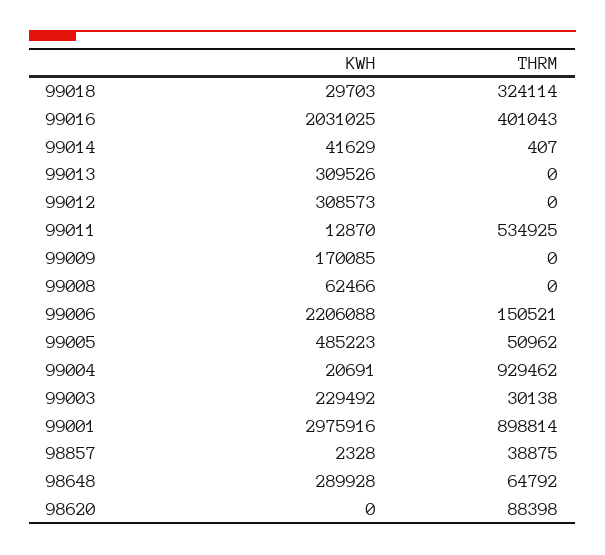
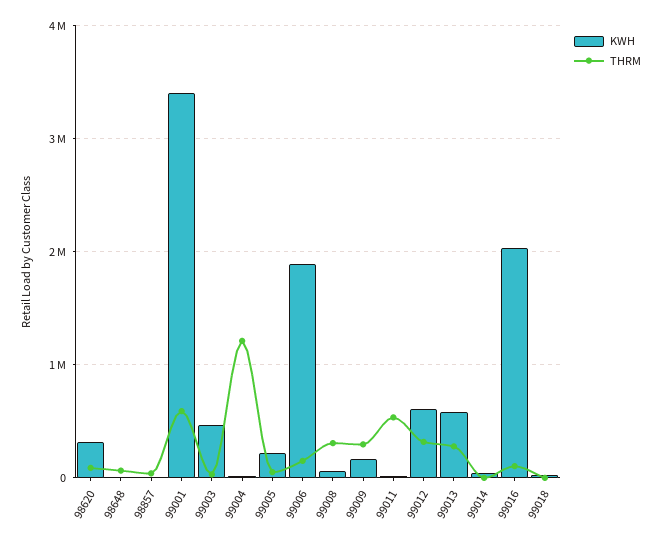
THRM, 99018: 324114 -> 0
THRM, 99016: 401043 -> 100000
KWH, 99013: 309526 -> 600000
THRM, 99013: 0 -> 300000
KWH, 99012: 308573 -> 600000
THRM, 99012: 0 -> 300000
THRM, 99009: 0 -> 300000
THRM, 99008: 0 -> 300000
KWH, 99006: 2206088 -> 1900000
KWH, 99005: 485223 -> 200000
THRM, 99004: 929462 -> 1200000
KWH, 99003: 229492 -> 500000
KWH, 99001: 2975916 -> 3400000
THRM, 99001: 898814 -> 600000
KWH, 98648: 289928 -> 0
KWH, 98620: 0 -> 300000

